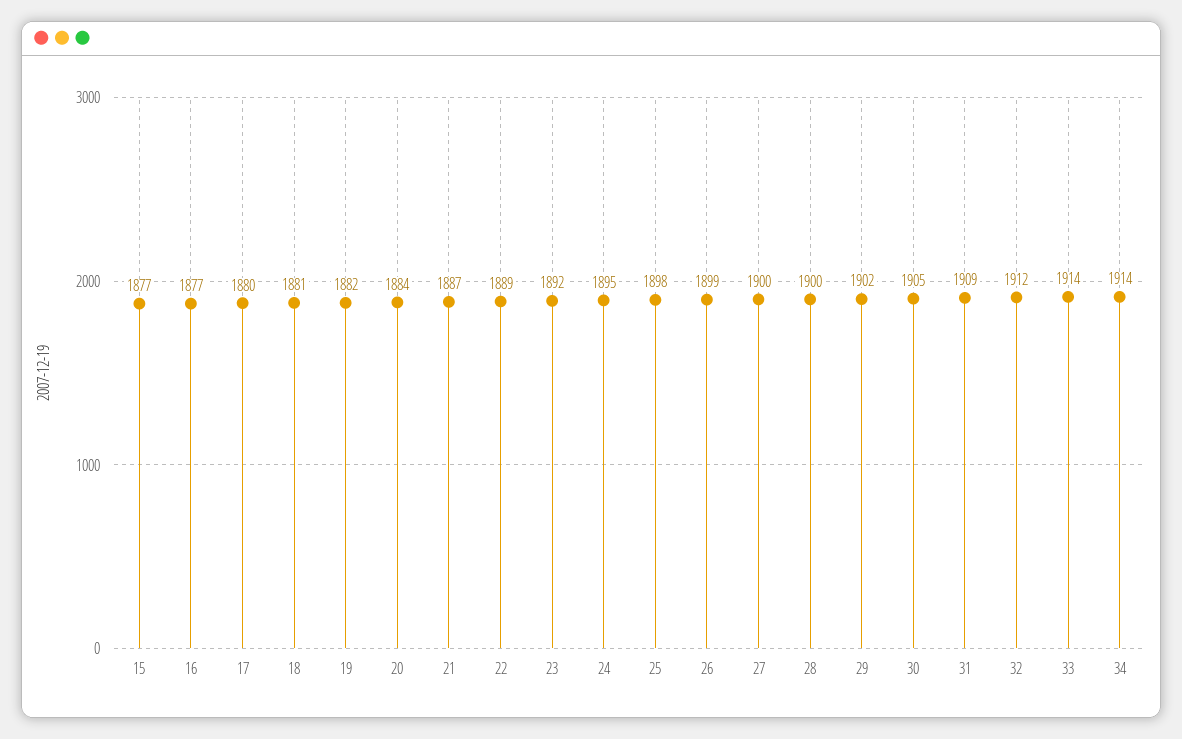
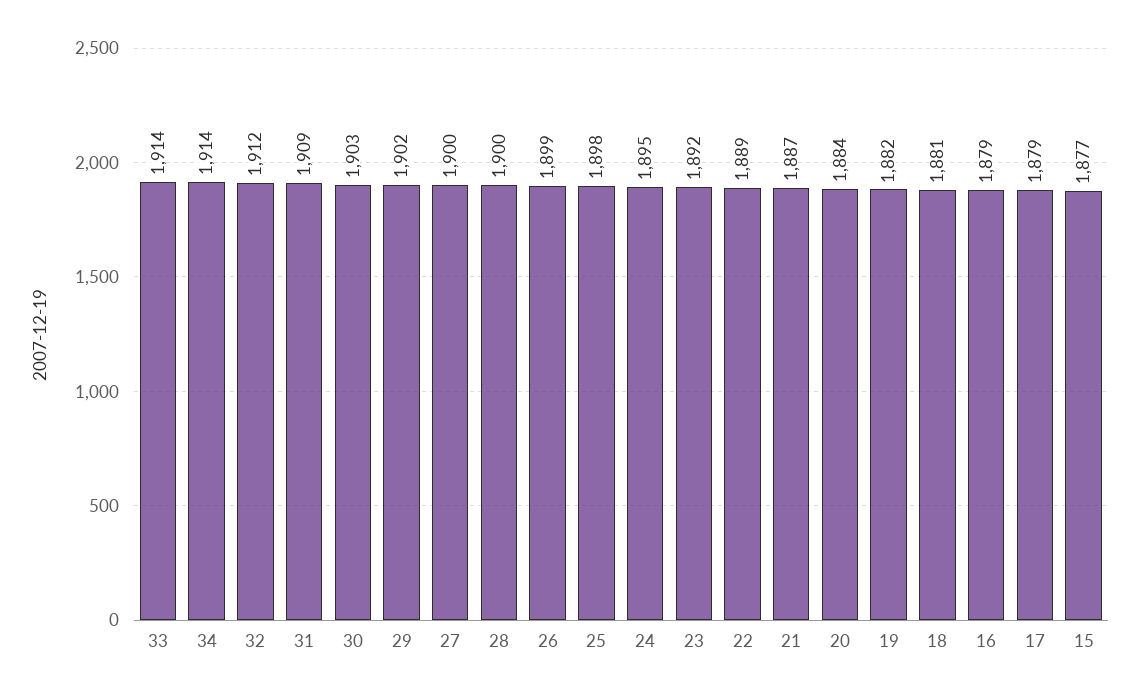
16: 1877 -> 1879
17: 1880 -> 1879
30: 1905 -> 1903

